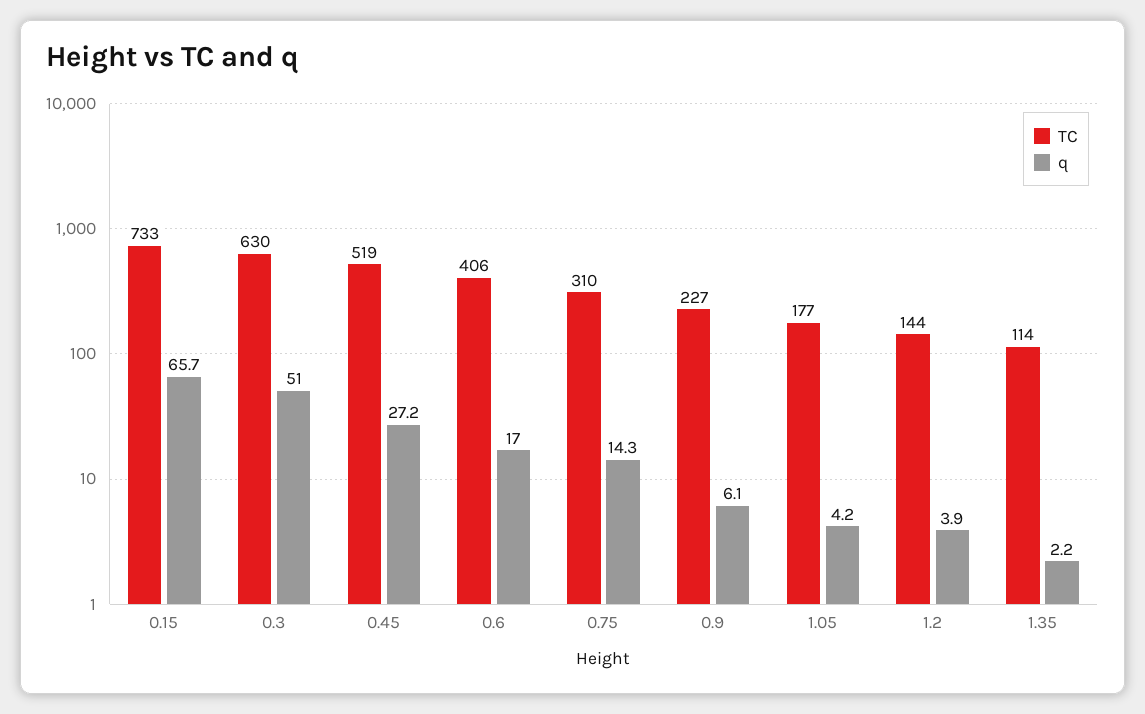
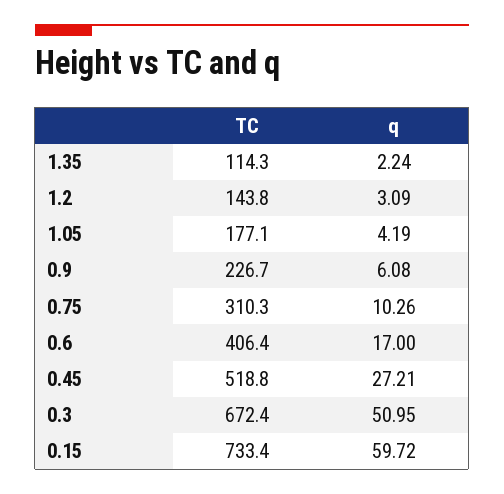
q, 0.15: 65.7 -> 59.72
TC, 0.3: 630 -> 672.4
q, 0.75: 14.3 -> 10.26
q, 1.2: 3.9 -> 3.09

